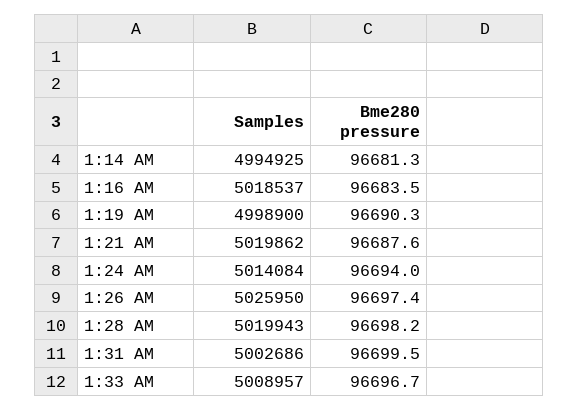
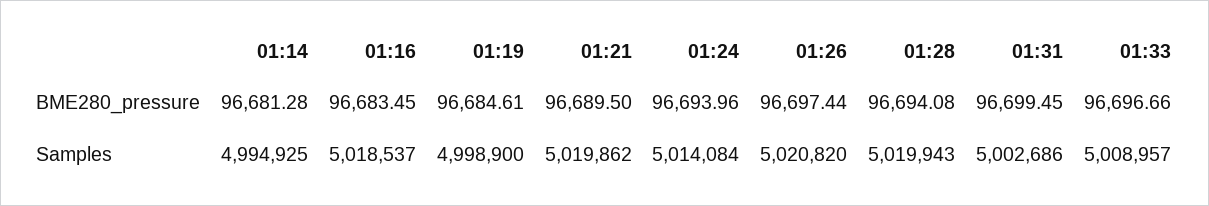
Bme280 pressure, 1:19 AM: 96690.3 -> 96684.61
Bme280 pressure, 1:21 AM: 96687.6 -> 96689.5
Samples, 1:26 AM: 5025950 -> 5020820
Bme280 pressure, 1:28 AM: 96698.2 -> 96694.08

